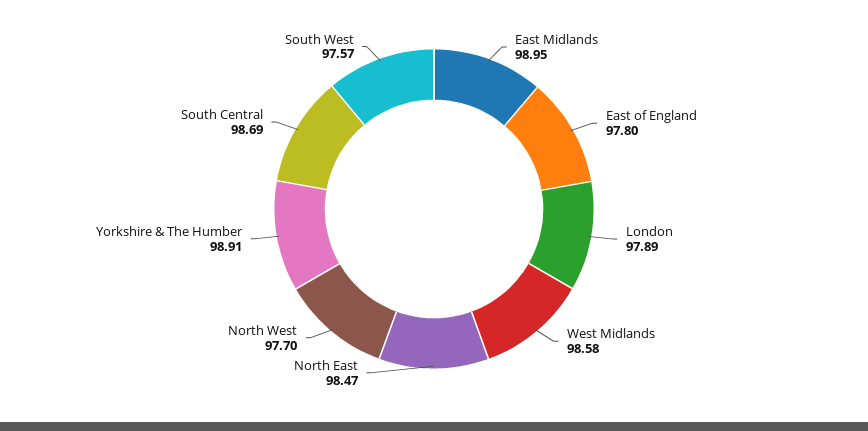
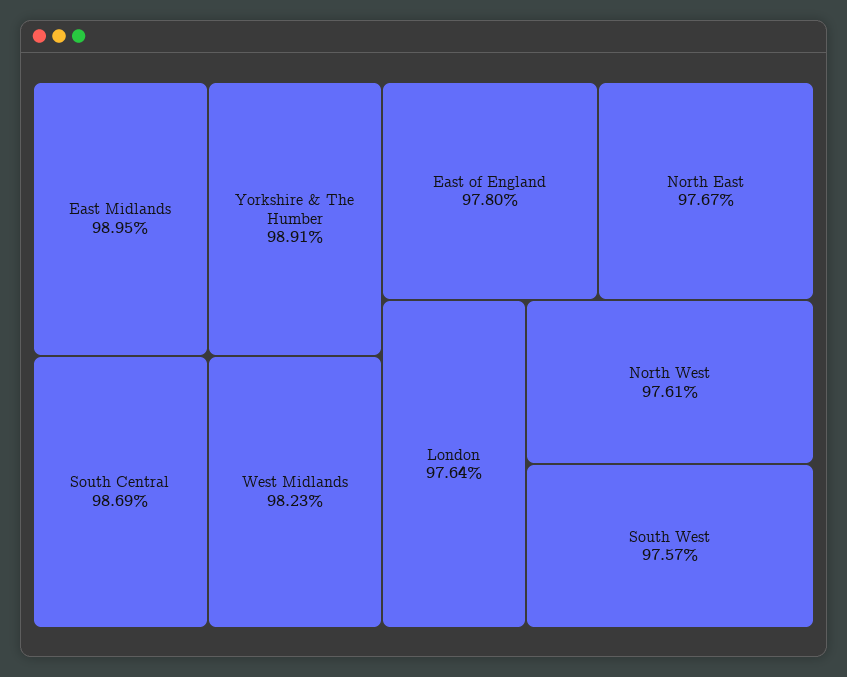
London: 97.89 -> 97.64
West Midlands: 98.58 -> 98.23
North East: 98.47 -> 97.67
North West: 97.7 -> 97.61

